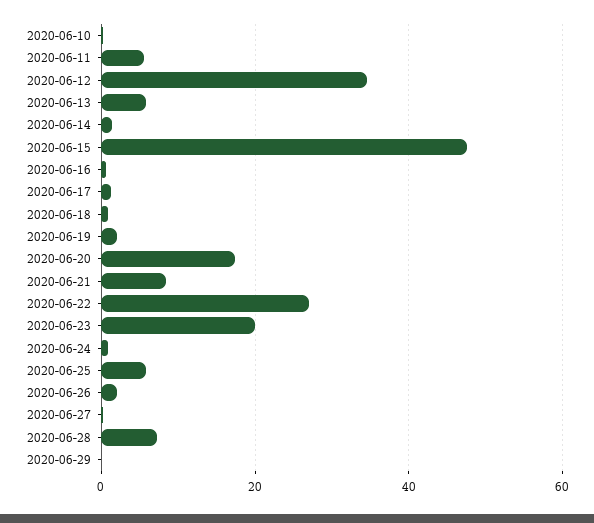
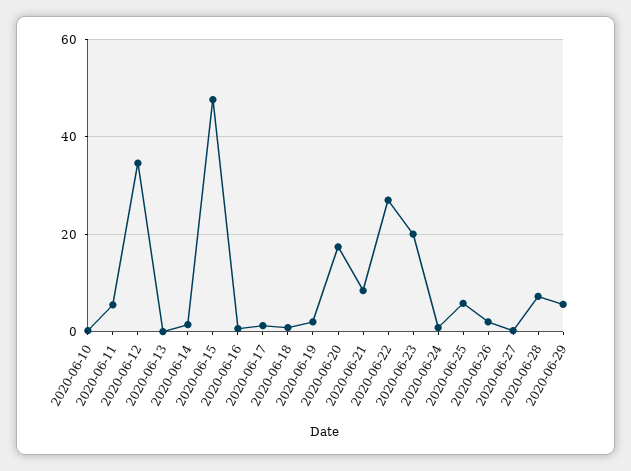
2020-06-13: 6 -> 0
2020-06-29: 0 -> 6

